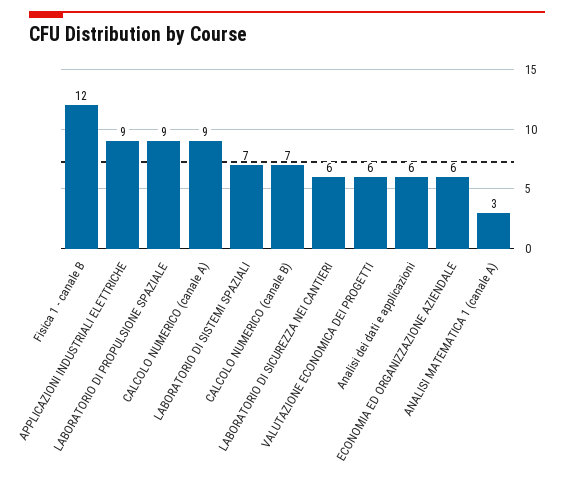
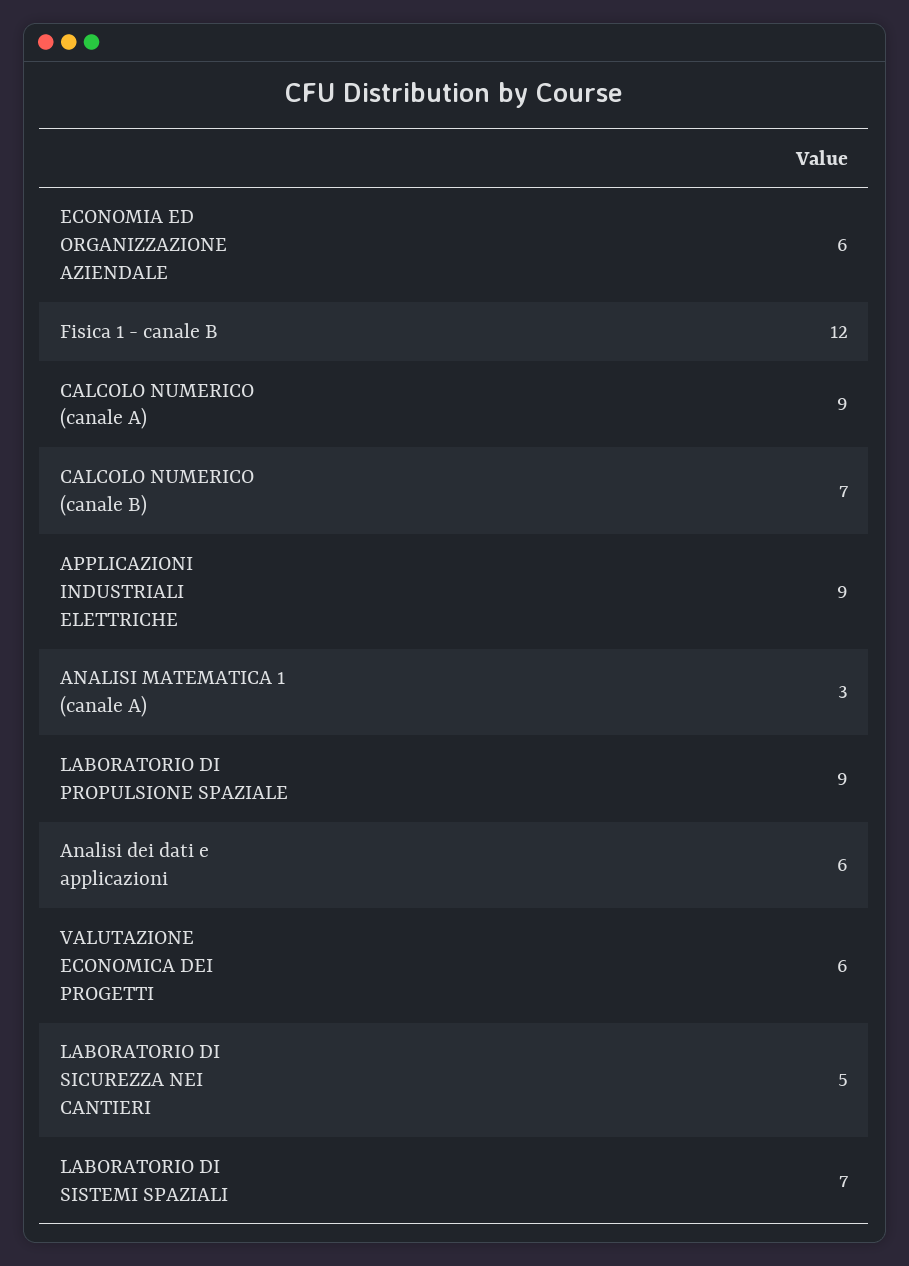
LABORATORIO DI SICUREZZA NEI CANTIERI: 6 -> 5

